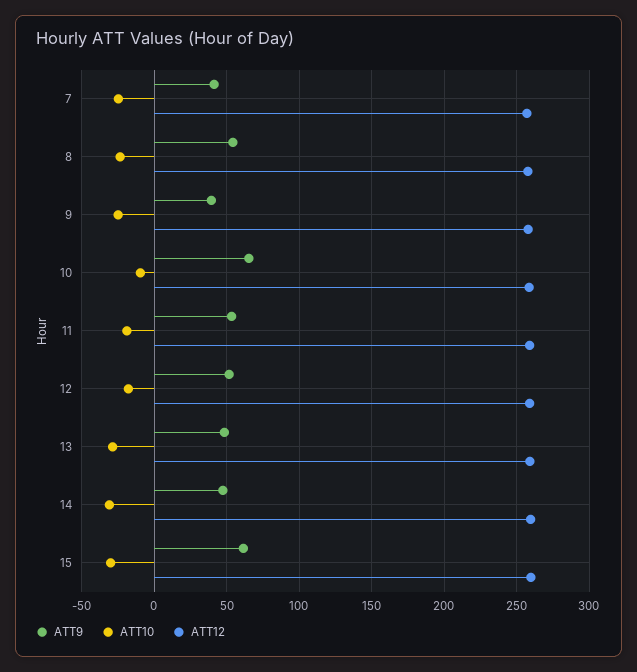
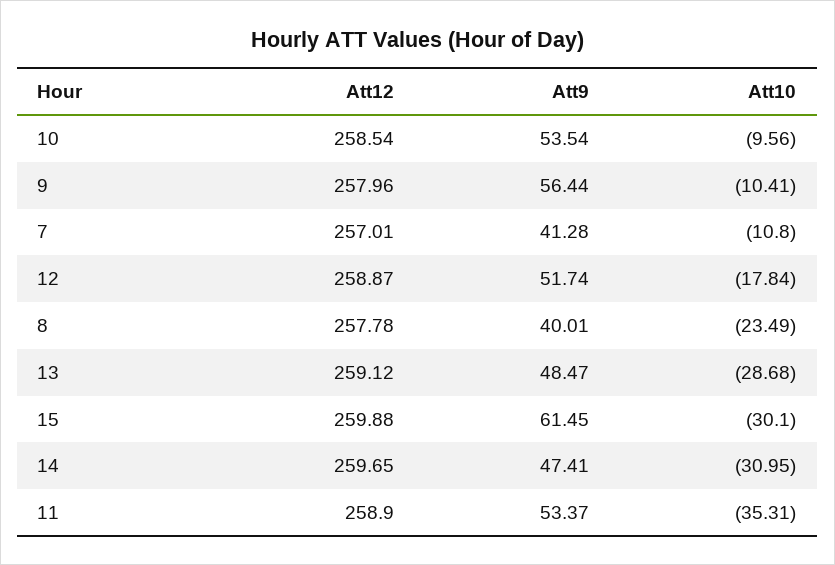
ATT10, 7: -25 -> -10.8
ATT9, 8: 55 -> 40.01
ATT9, 9: 40 -> 56.44
ATT10, 9: -25 -> -10.41
ATT9, 10: 65 -> 53.54
ATT10, 11: -20 -> -35.31

